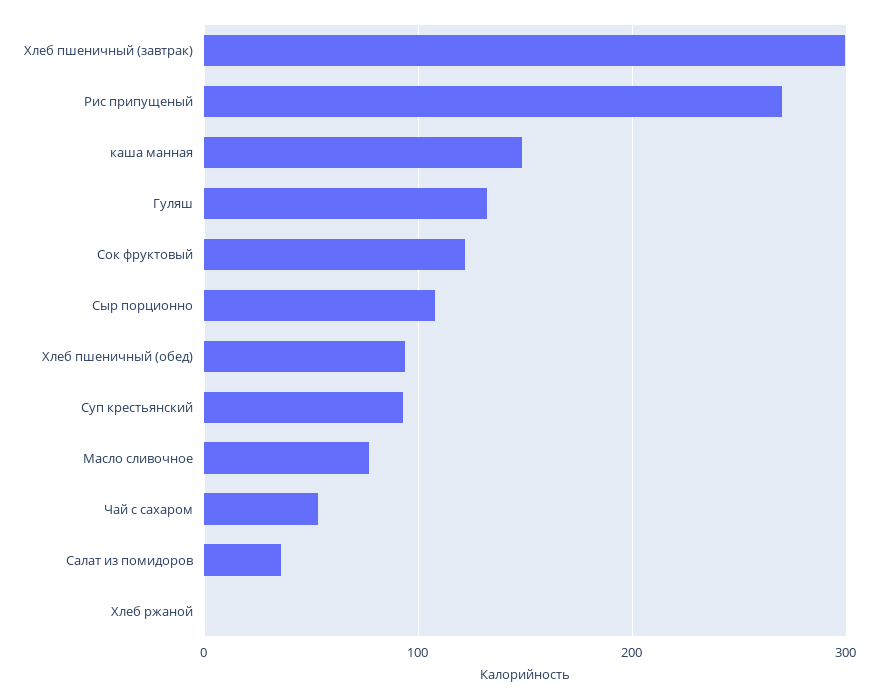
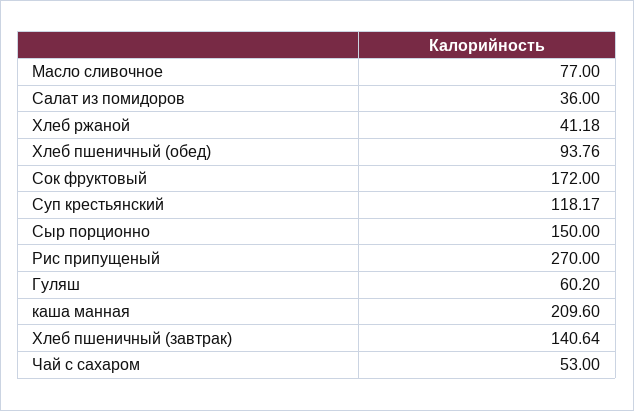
Хлеб пшеничный (завтрак): 300 -> 140.64
каша манная: 150 -> 209.6
Гуляш: 130 -> 60.2
Сок фруктовый: 120 -> 172
Сыр порционно: 110 -> 150
Суп крестьянский: 90 -> 118.17
Хлеб ржаной: 0 -> 41.18

